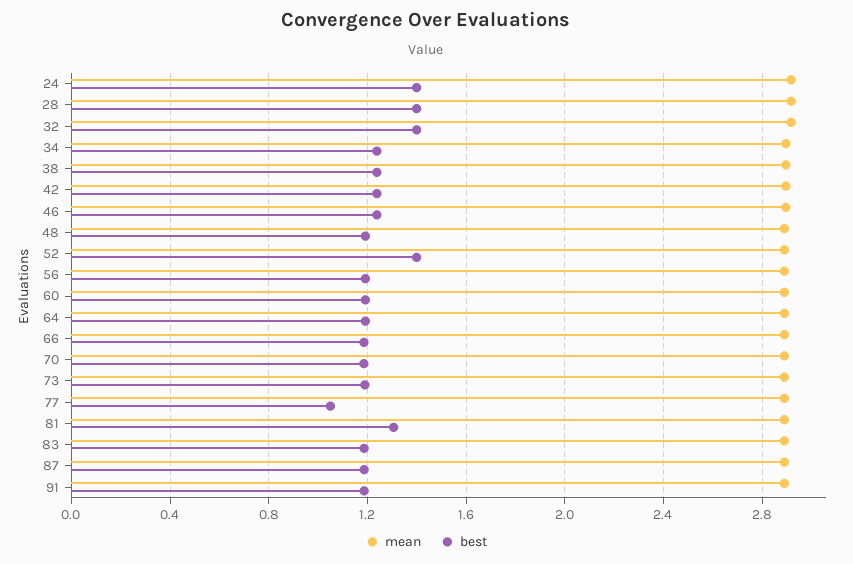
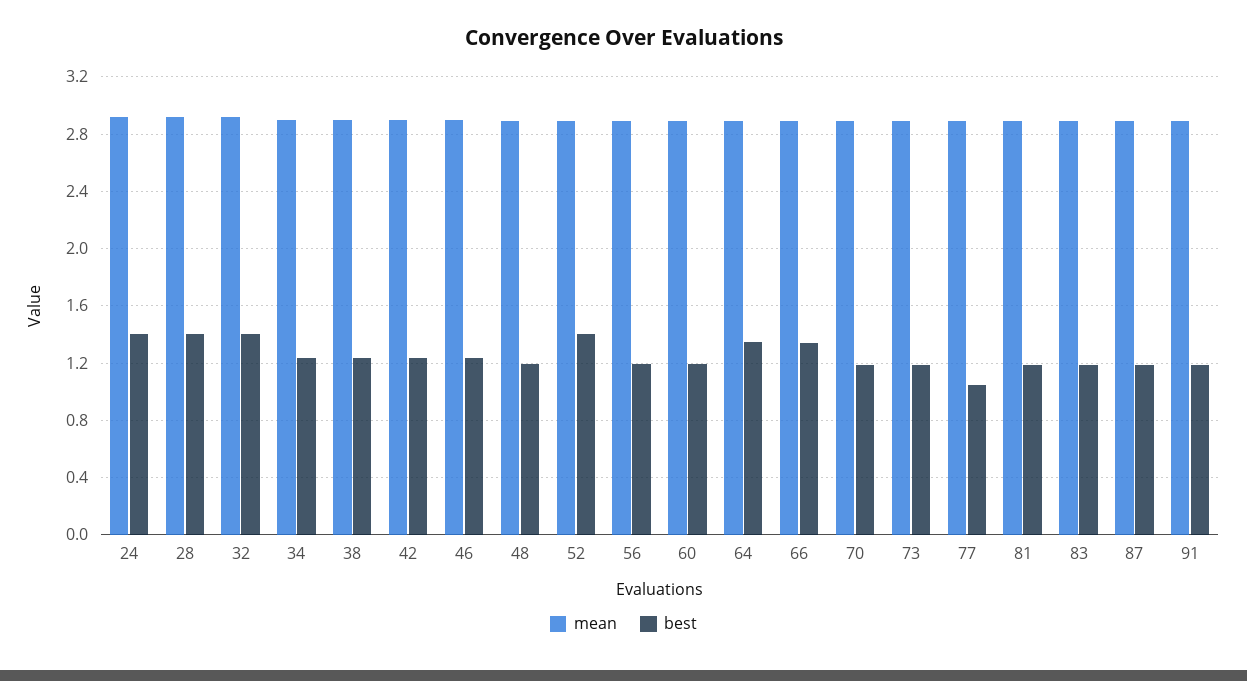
best, 64: 1.2 -> 1.35
best, 66: 1.2 -> 1.35
best, 81: 1.3 -> 1.2

